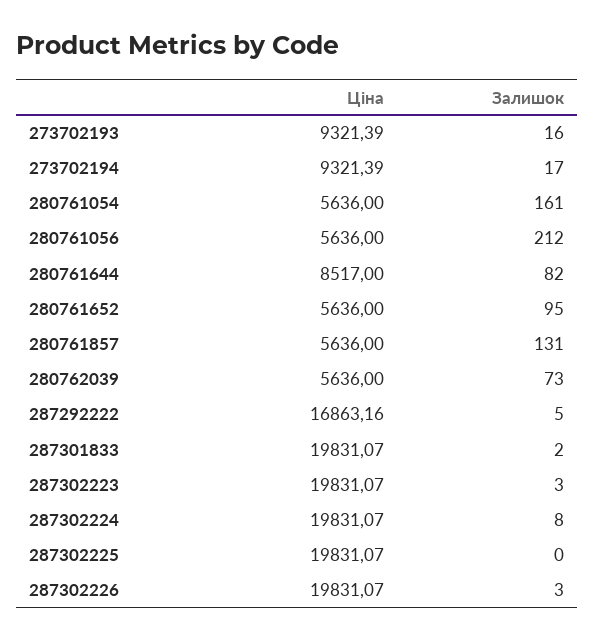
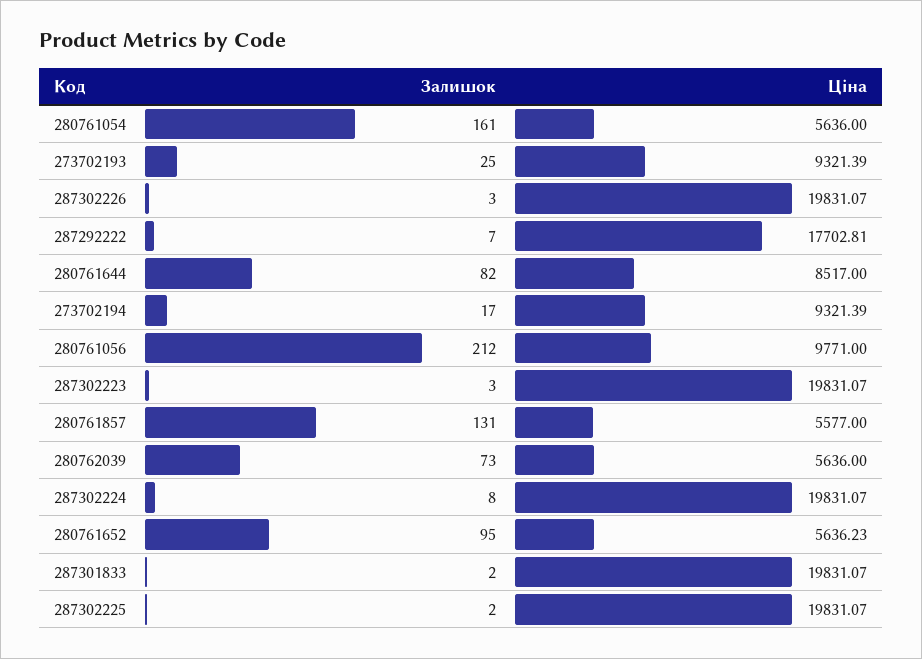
Залишок, 273702193: 16 -> 25
Ціна, 280761056: 5636 -> 9771
Ціна, 280761652: 5636 -> 5636.23
Ціна, 280761857: 5636 -> 5577
Ціна, 287292222: 16863.16 -> 17702.81
Залишок, 287292222: 5 -> 7
Залишок, 287302225: 0 -> 2

